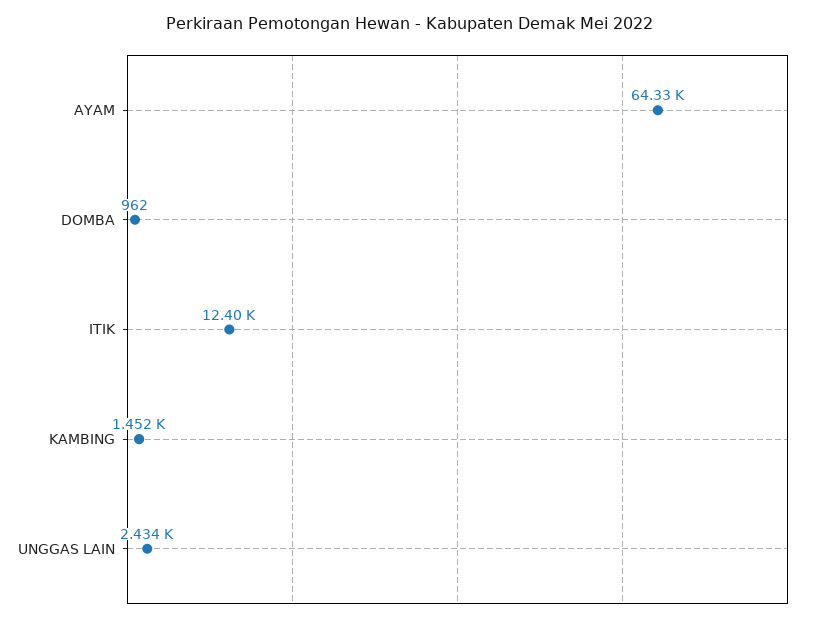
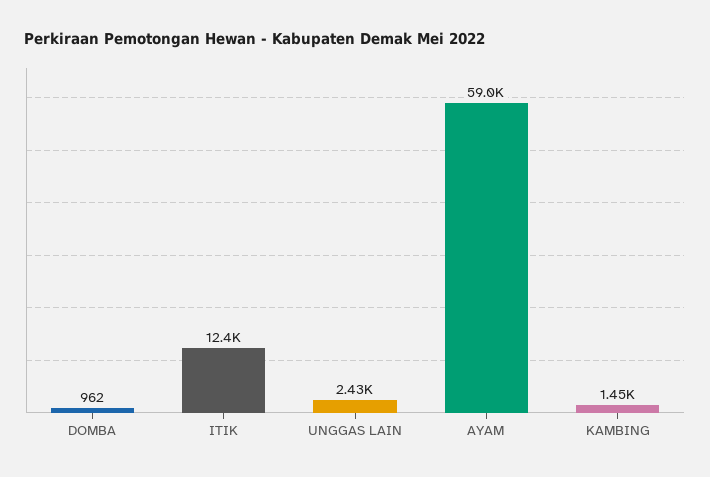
AYAM: 64330 -> 59000

